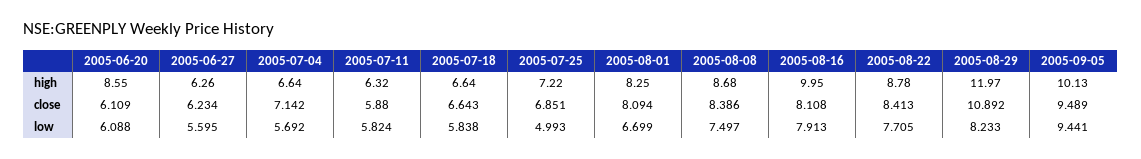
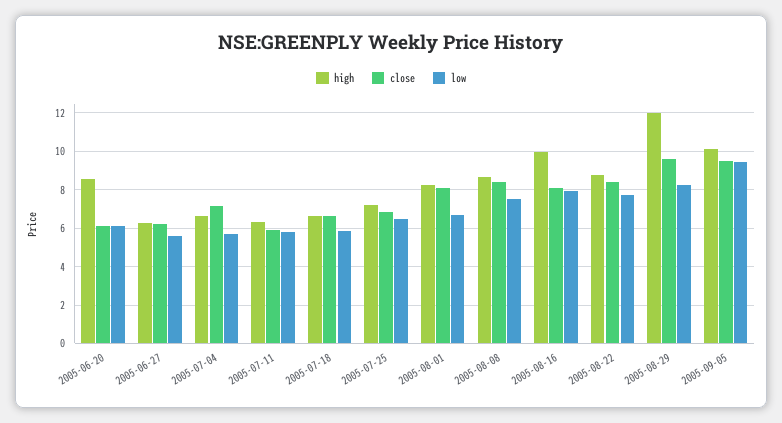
close, 2005-08-29: 10.892 -> 9.5
low, 2005-07-25: 4.993 -> 6.5

